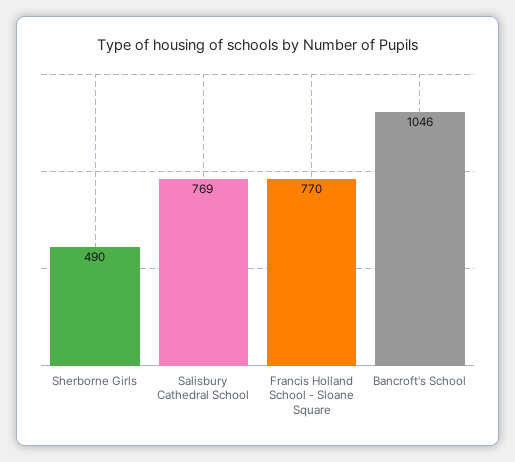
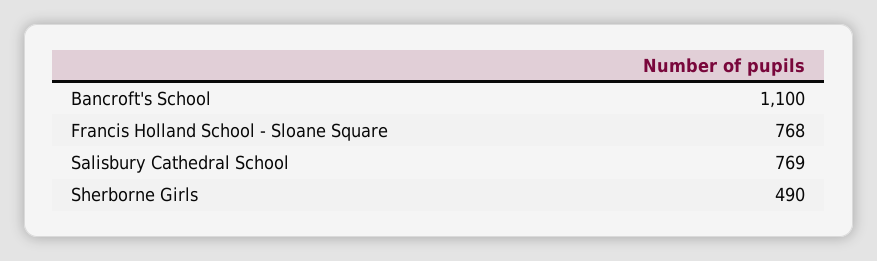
Francis Holland School - Sloane Square: 770 -> 768
Bancroft's School: 1046 -> 1100

